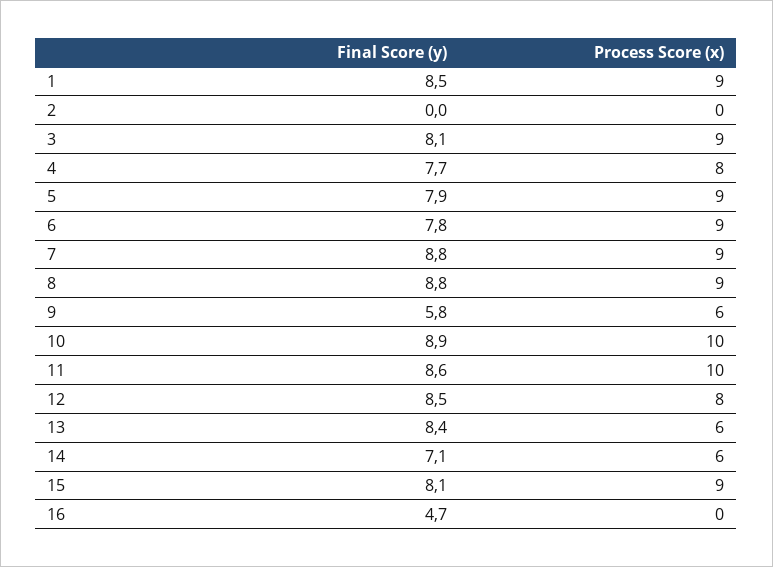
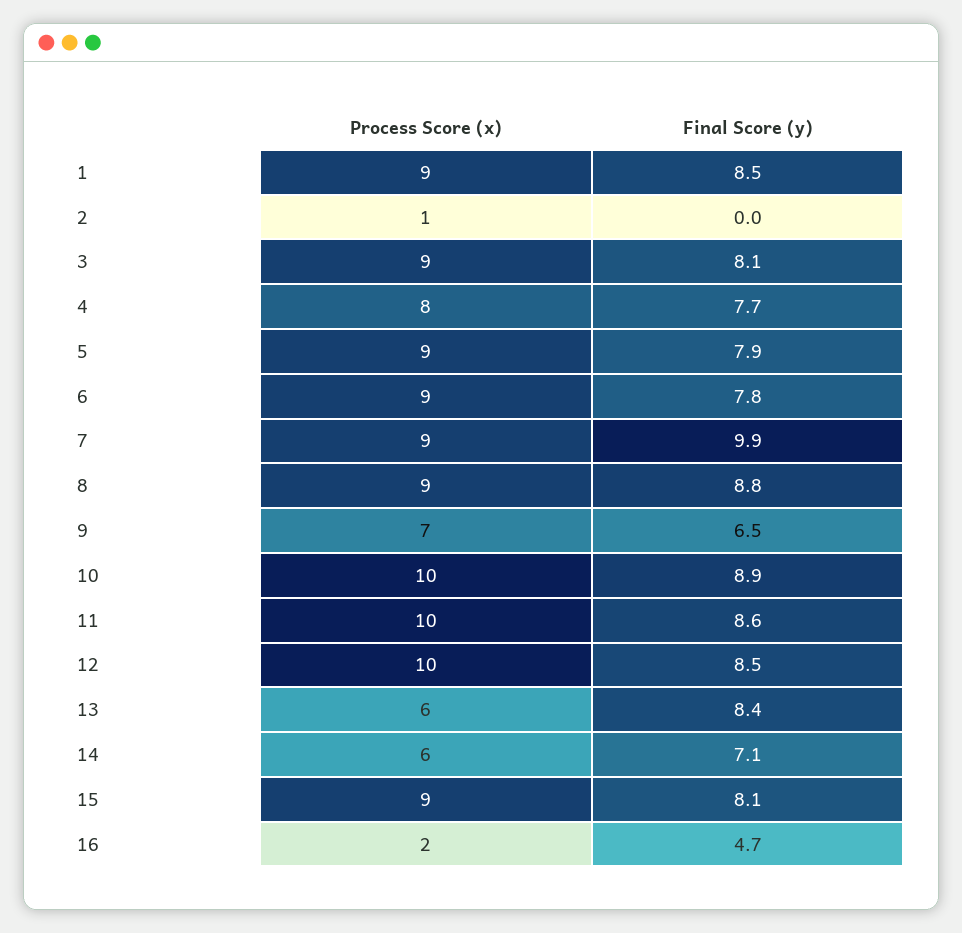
Process Score (x), 2: 0 -> 1
Final Score (y), 7: 8.8 -> 9.9
Final Score (y), 9: 5.8 -> 6.5
Process Score (x), 9: 6 -> 7
Process Score (x), 12: 8 -> 10
Process Score (x), 16: 0 -> 2

